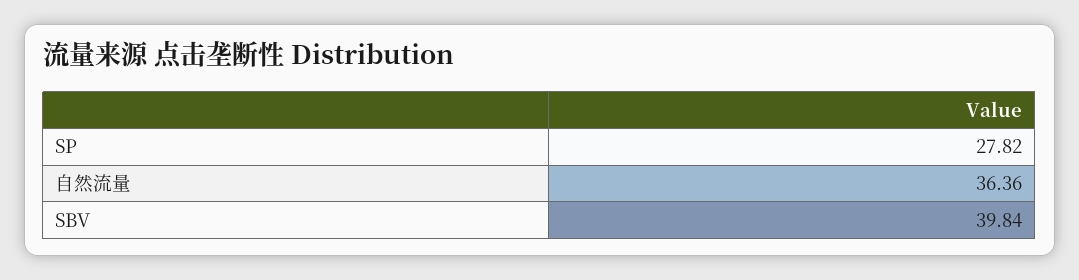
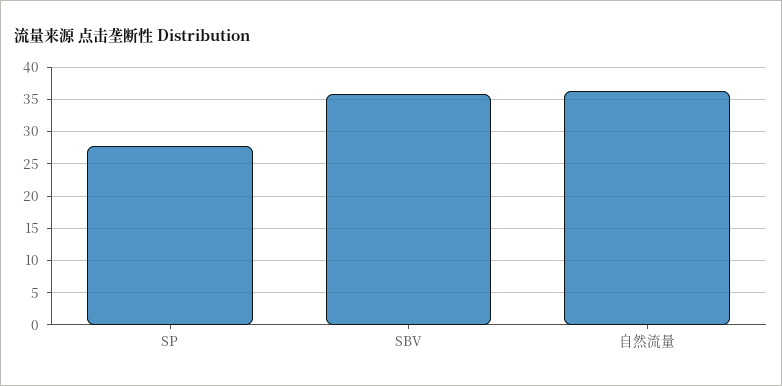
SBV: 39.84 -> 36

